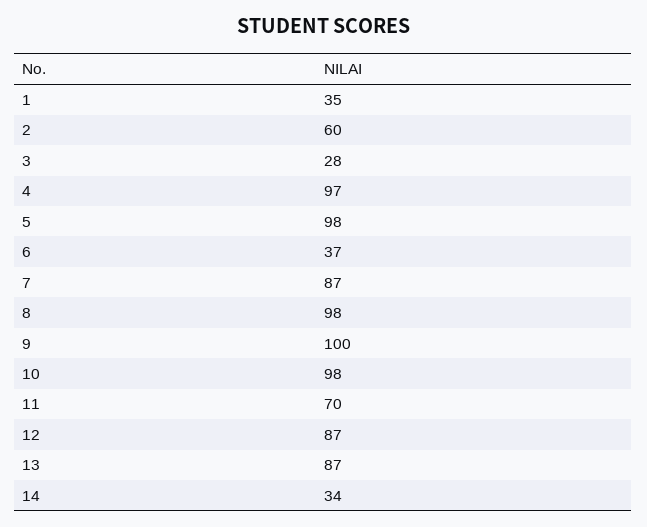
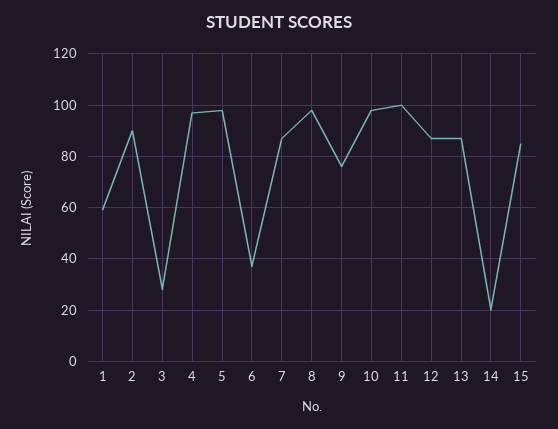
1: 35 -> 60
2: 60 -> 90
9: 100 -> 75
11: 70 -> 100
14: 34 -> 20
15: none -> 85

